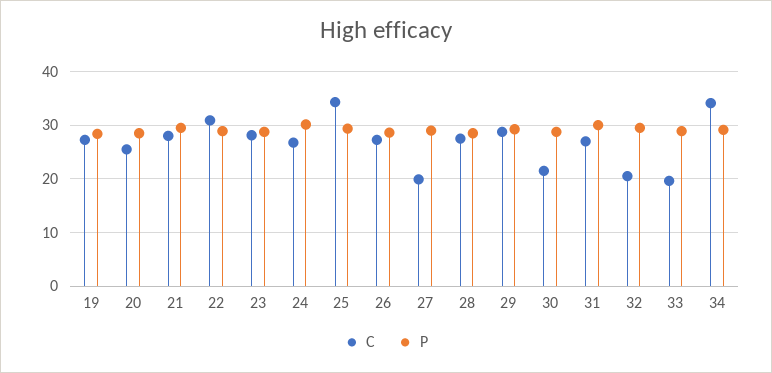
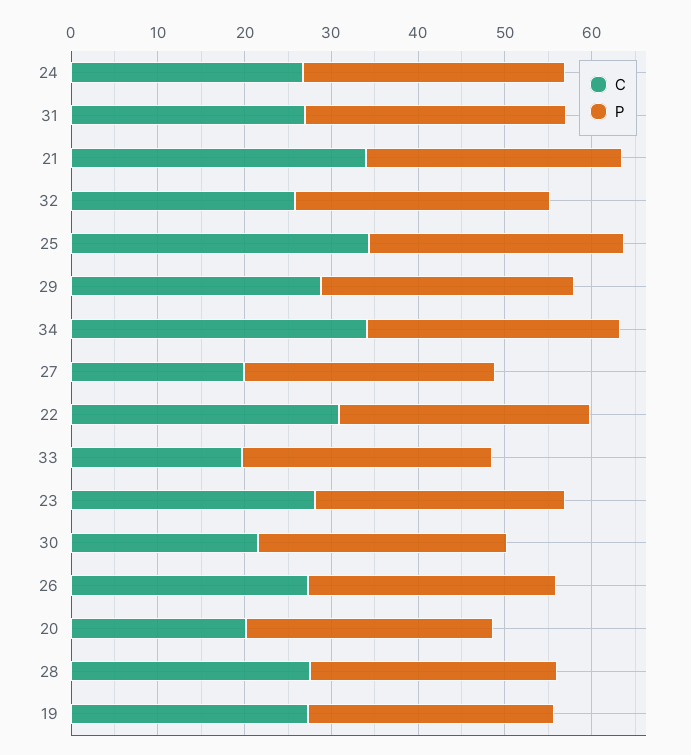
C, 20: 26 -> 20
C, 21: 28 -> 34
C, 32: 20 -> 26

